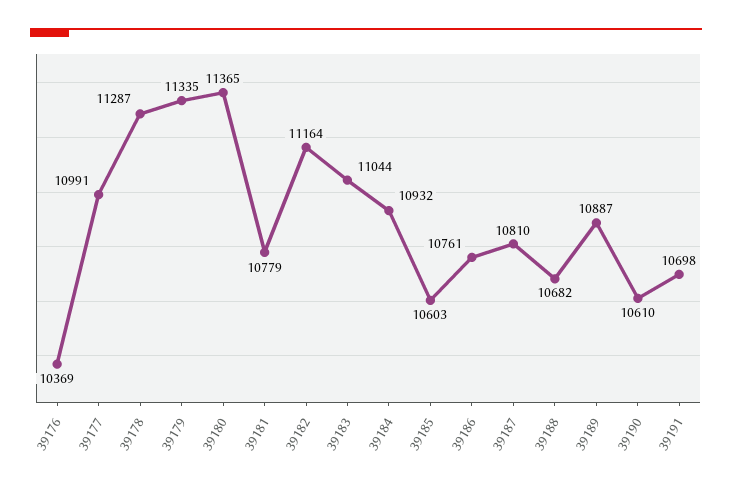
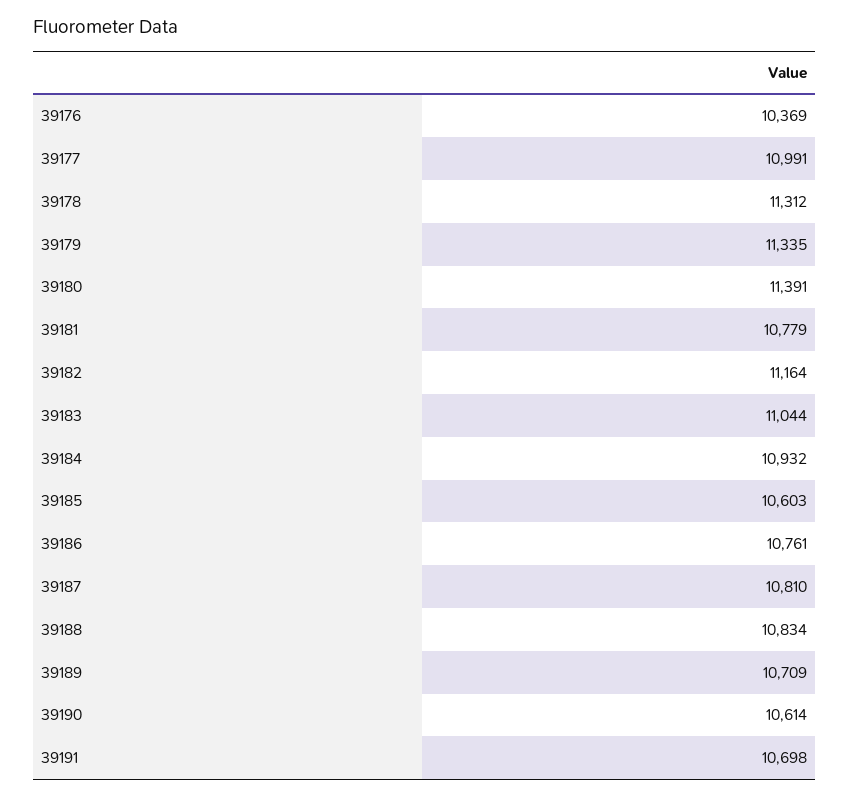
39178: 11287 -> 11312
39180: 11365 -> 11391
39188: 10682 -> 10834
39189: 10887 -> 10709
39190: 10610 -> 10614

